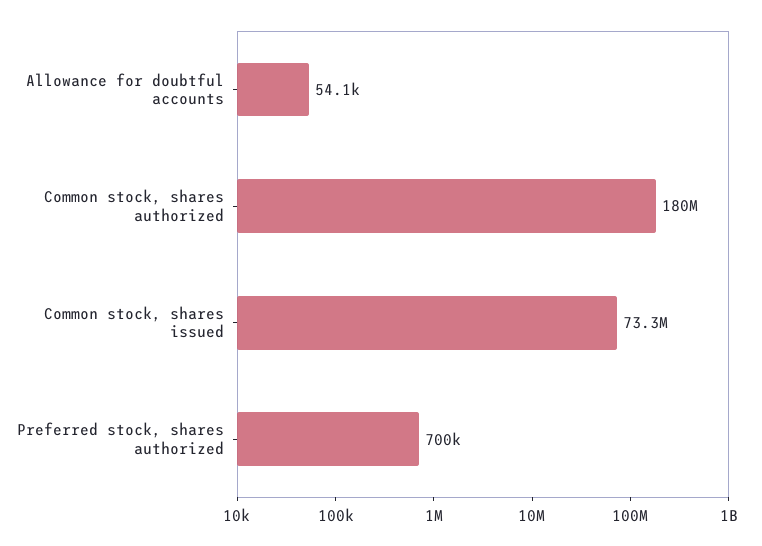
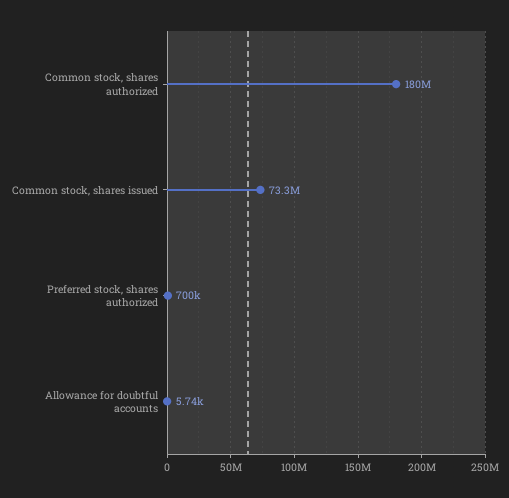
Allowance for doubtful accounts: 54100 -> 5740

